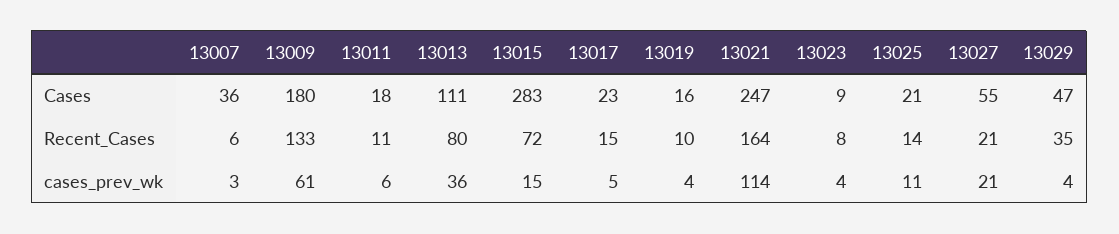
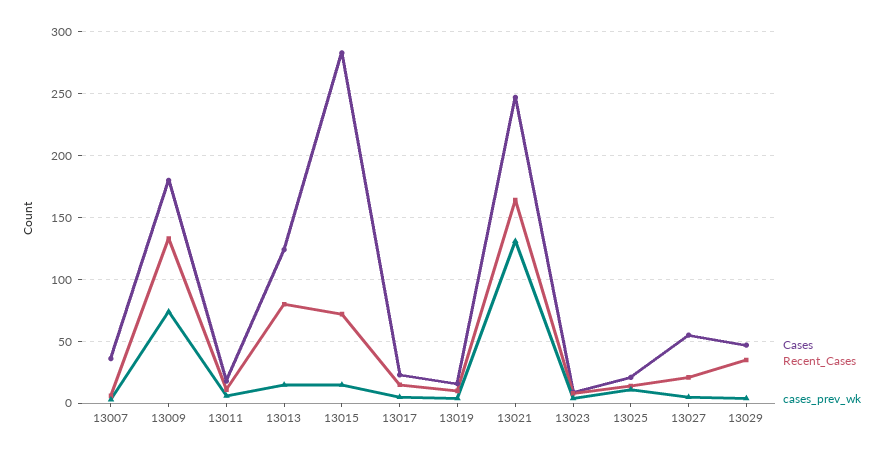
Cases, 13013: 111 -> 125
cases_prev_wk, 13009: 61 -> 75
cases_prev_wk, 13013: 36 -> 15
cases_prev_wk, 13021: 114 -> 130
cases_prev_wk, 13027: 21 -> 5

